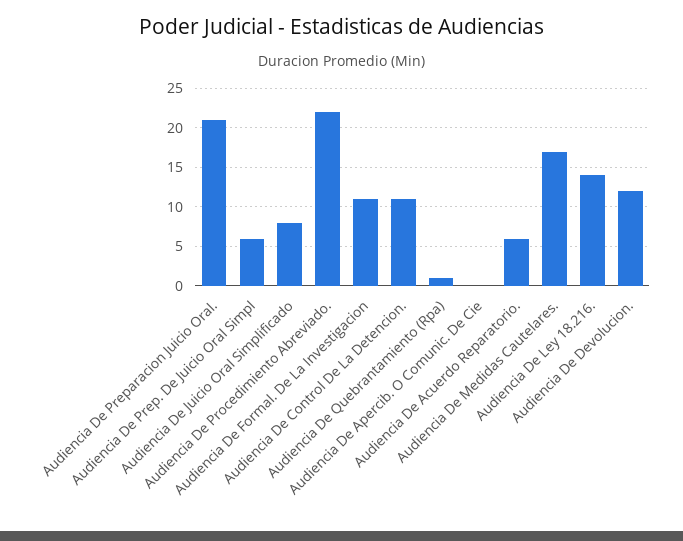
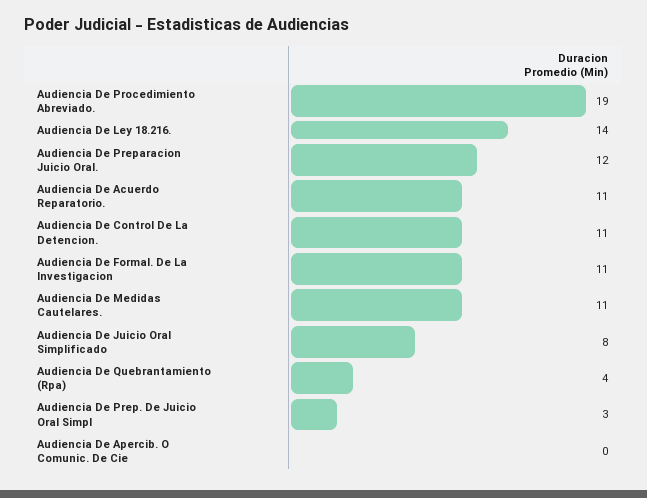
Audiencia De Preparacion Juicio Oral.: 21 -> 12
Audiencia De Prep. De Juicio Oral Simpl: 6 -> 3
Audiencia De Procedimiento Abreviado.: 22 -> 19
Audiencia De Quebrantamiento (Rpa): 1 -> 4
Audiencia De Acuerdo Reparatorio.: 6 -> 11
Audiencia De Medidas Cautelares.: 17 -> 11
Audiencia De Devolucion.: 12 -> none

